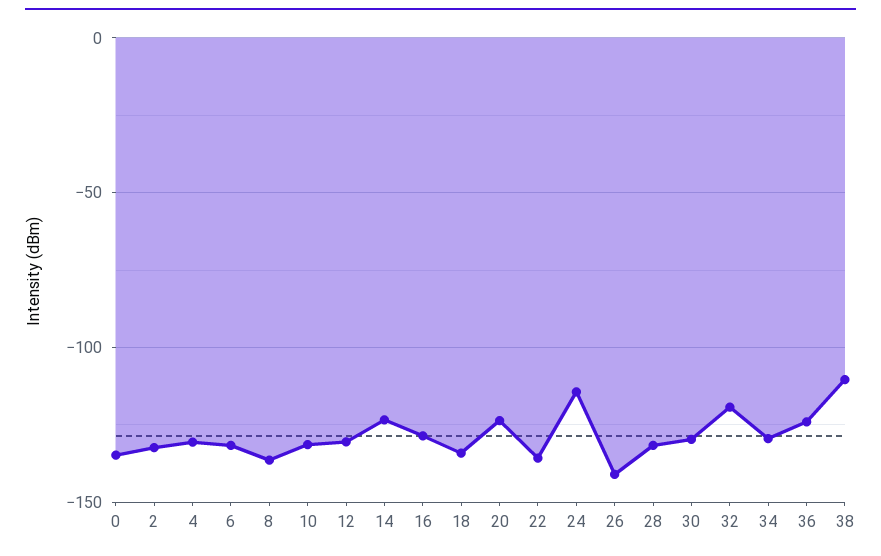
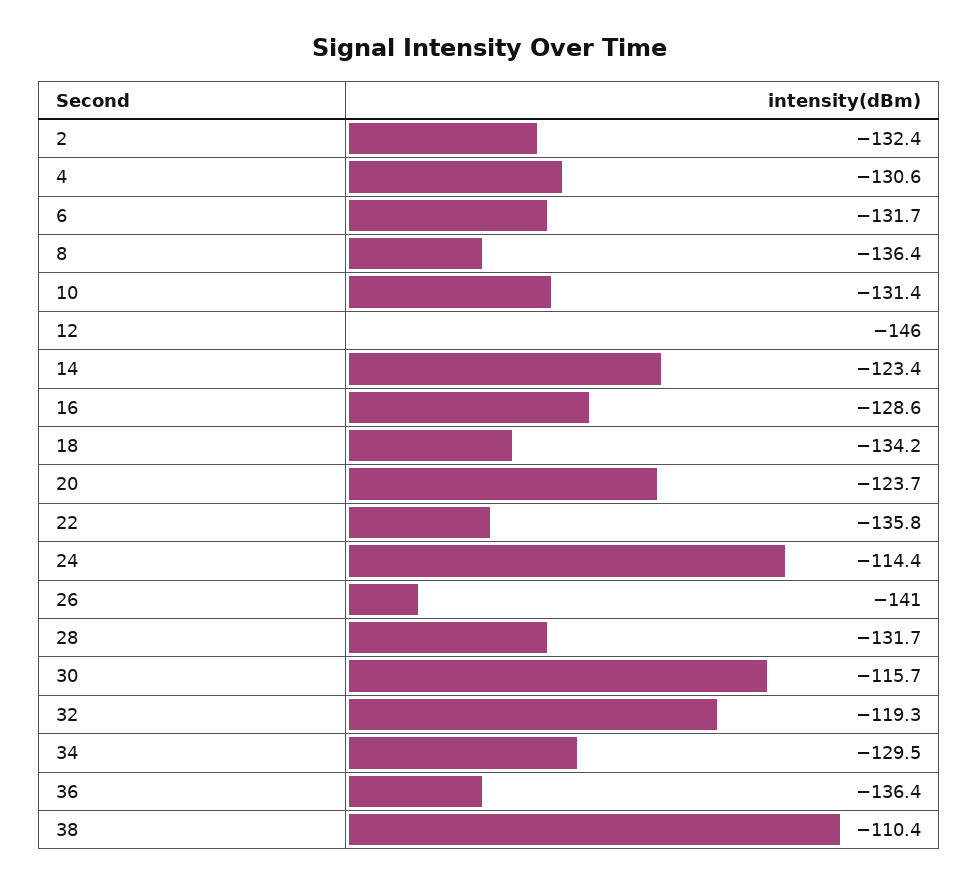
0: -135 -> none
12: -130 -> -146
30: -130 -> -115.7
36: -125 -> -136.4

